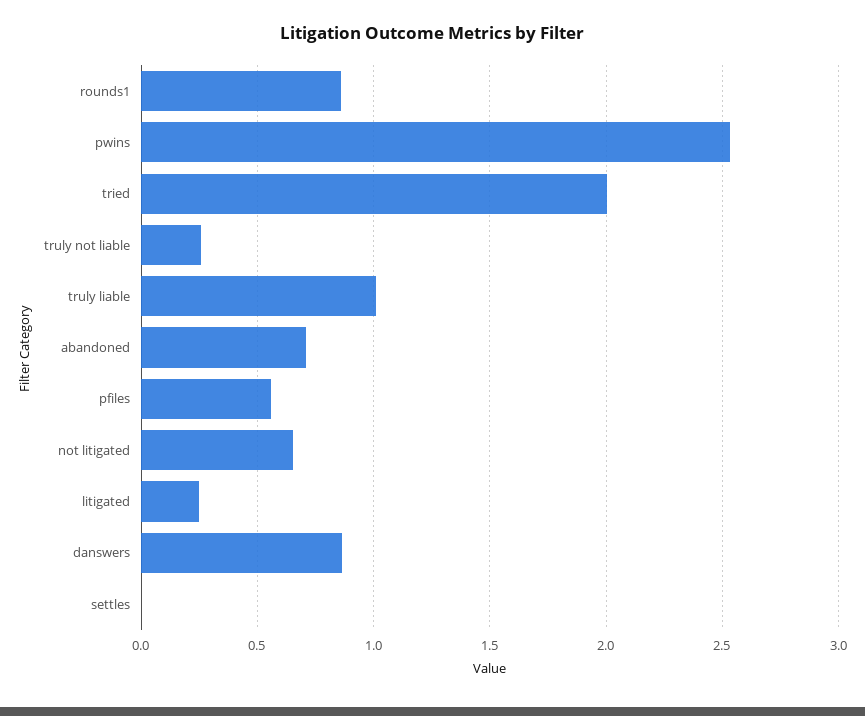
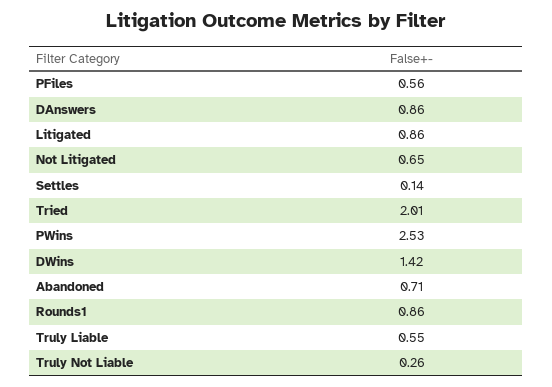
truly liable: 1 -> 0.55
litigated: 0.25 -> 0.86
settles: 0 -> 0.14
DWins: none -> 1.42

